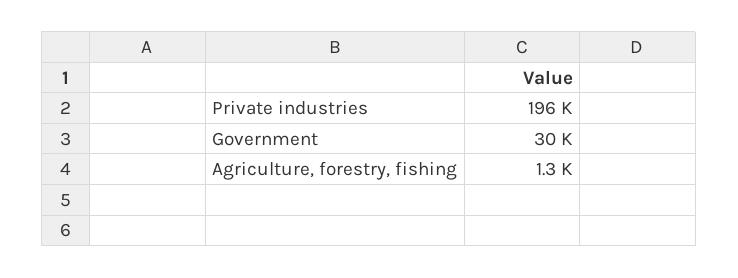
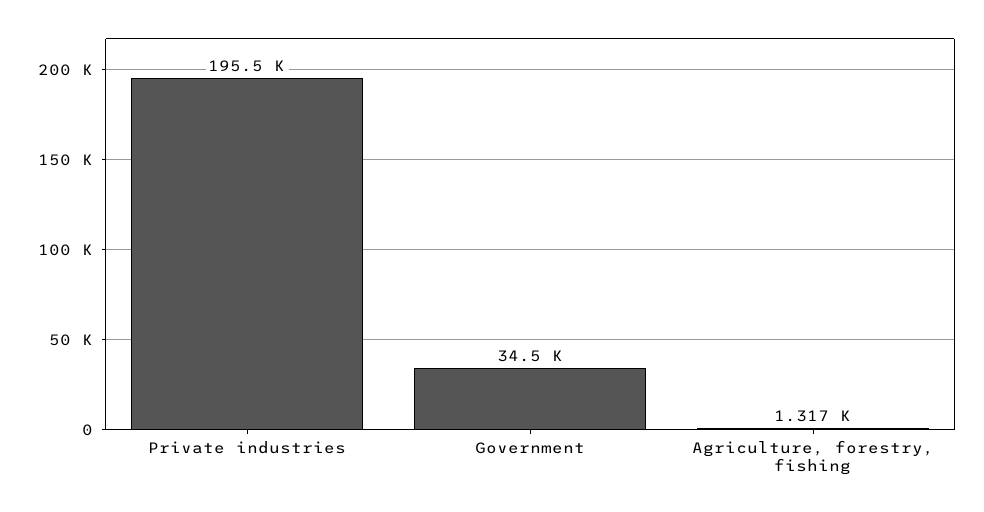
Government: 30000 -> 34500

